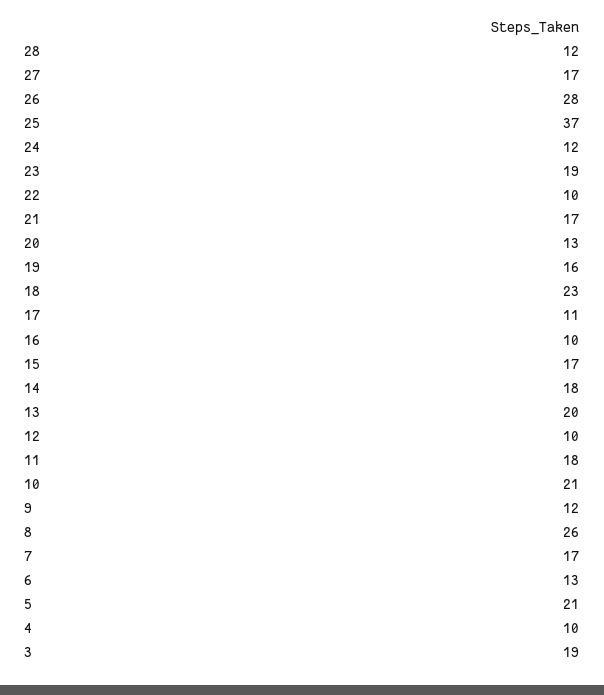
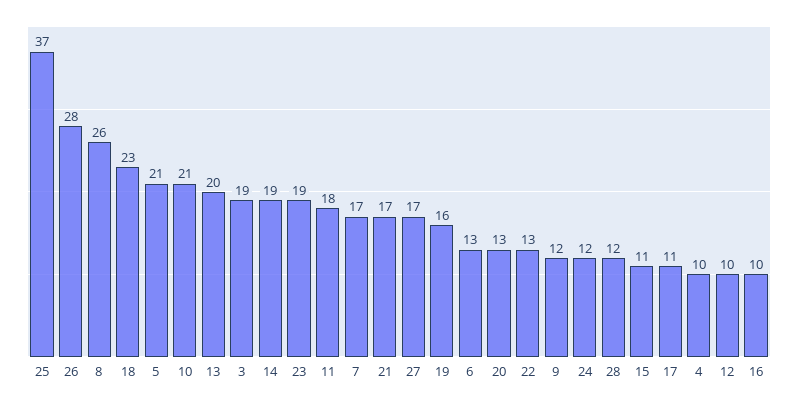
22: 10 -> 13
15: 17 -> 11
14: 18 -> 19

